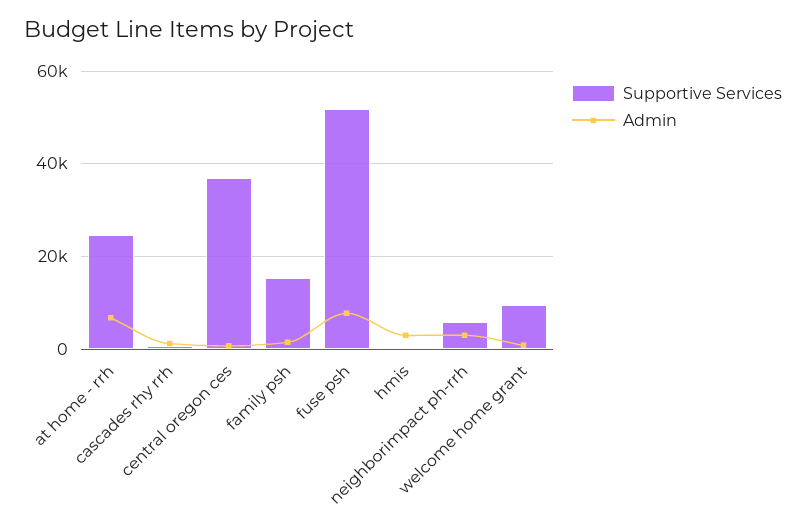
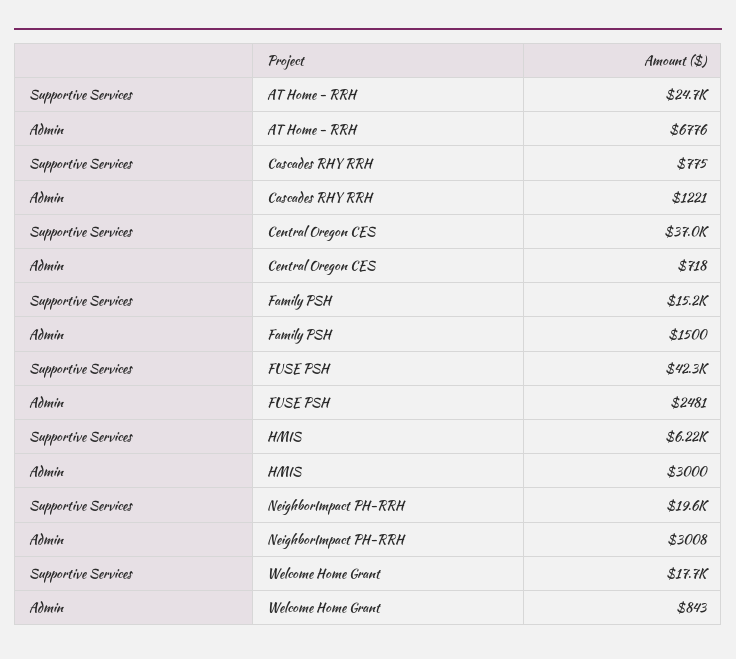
Supportive Services, fuse psh: 52000 -> 42300
Admin, fuse psh: 8000 -> 2481
Supportive Services, hmis: 0 -> 6220
Supportive Services, neighborimpact ph-rrh: 6000 -> 19600
Supportive Services, welcome home grant: 10000 -> 17700

